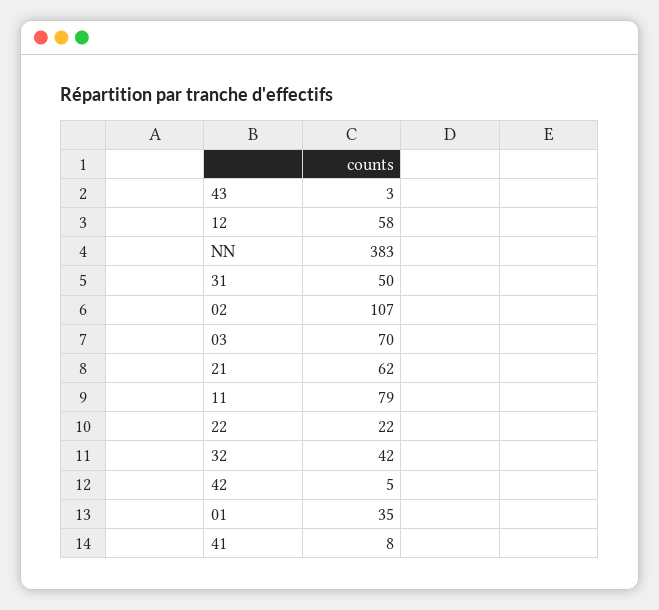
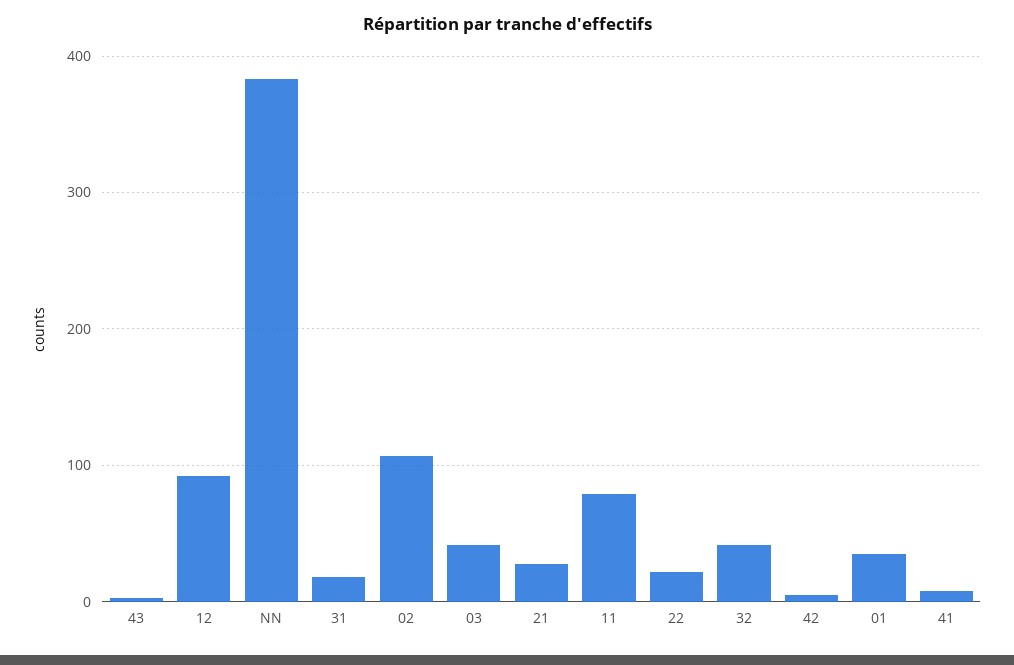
12: 58 -> 90
31: 50 -> 20
03: 70 -> 40
21: 62 -> 30

